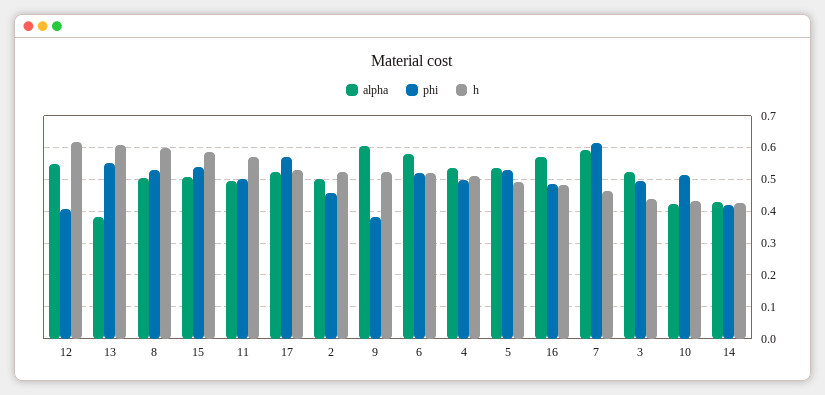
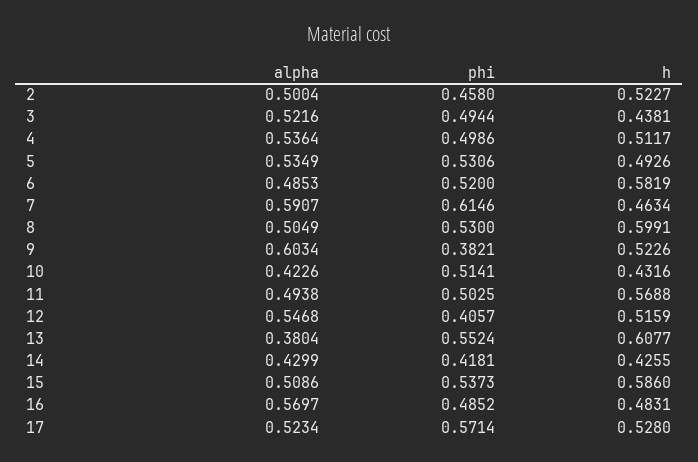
h, 12: 0.62 -> 0.5159
alpha, 6: 0.58 -> 0.4853
h, 6: 0.52 -> 0.5819

